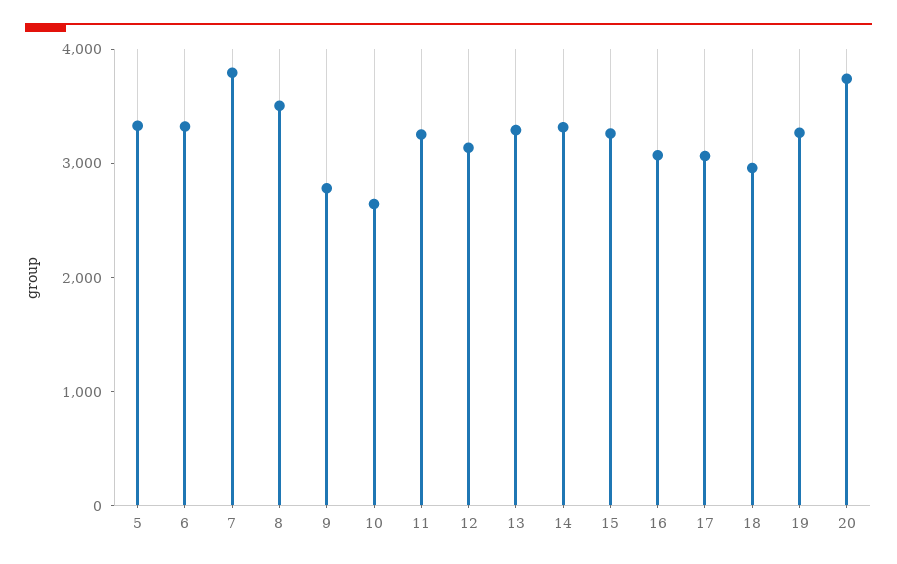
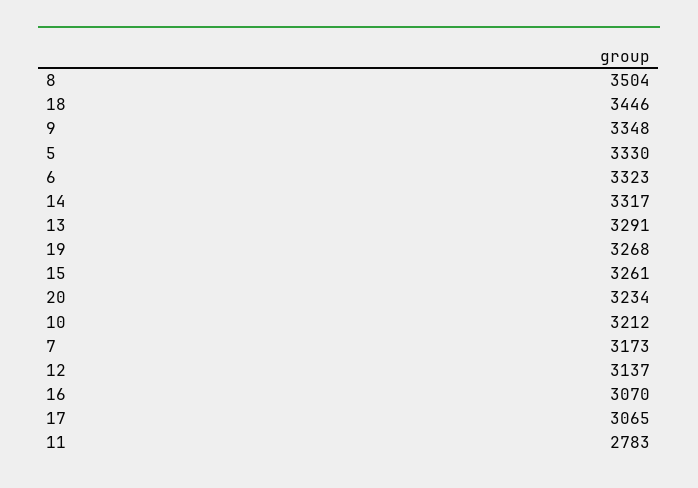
7: 3800 -> 3173
9: 2800 -> 3348
10: 2600 -> 3212
11: 3200 -> 2783
18: 3000 -> 3446
20: 3800 -> 3234

